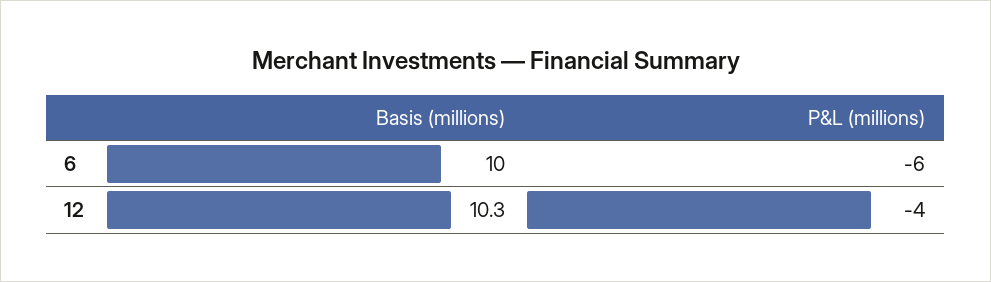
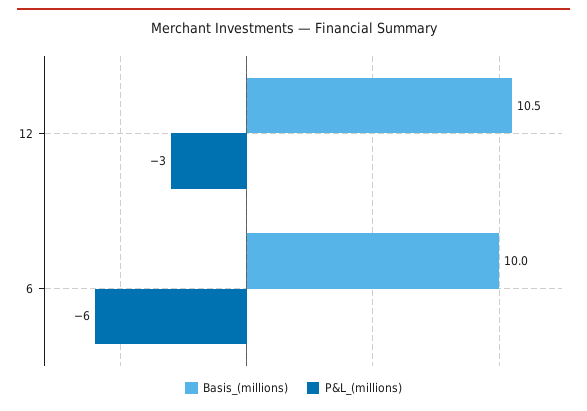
Basis (millions), 12: 10.3 -> 10.5
P&L (millions), 12: -4 -> -3

